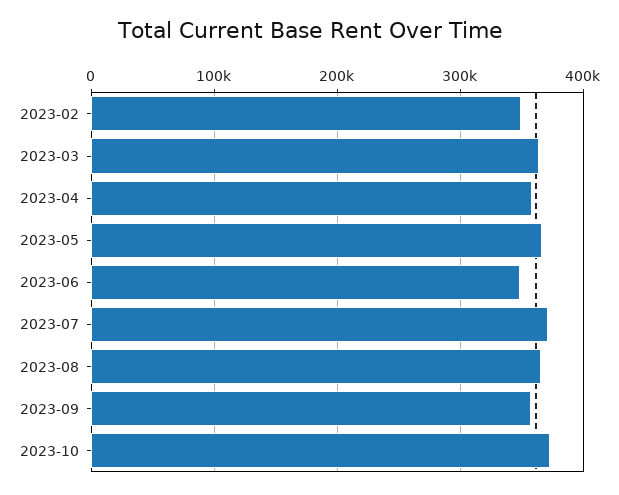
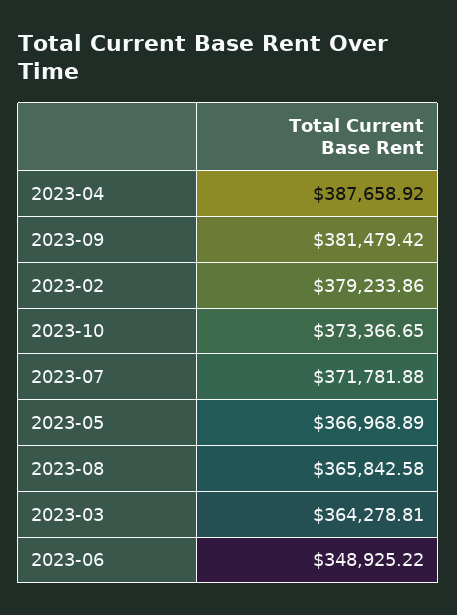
2023-02: 350000 -> 379233.86
2023-04: 360000 -> 387658.92
2023-09: 360000 -> 381479.42

